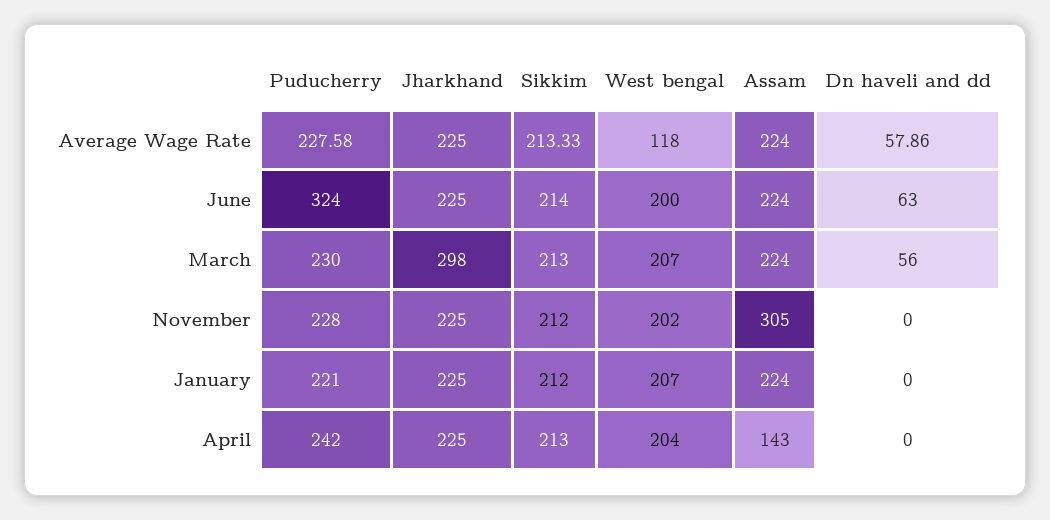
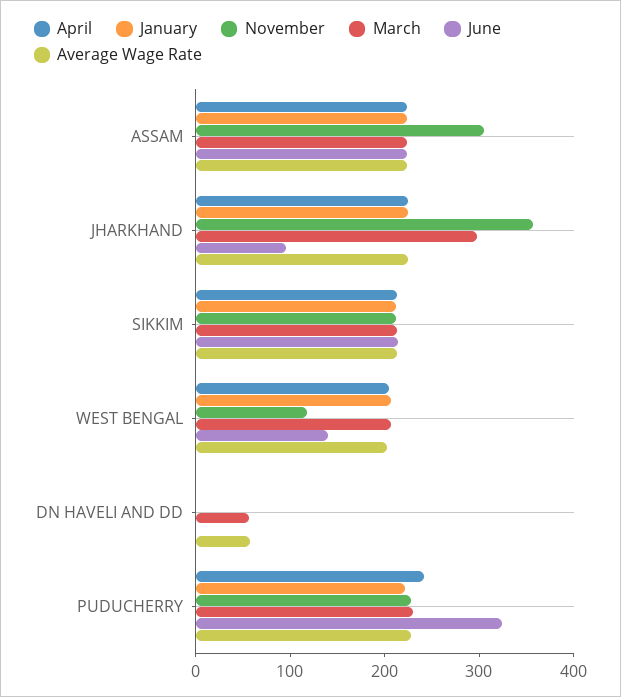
Average Wage Rate, West bengal: 118 -> 200
June, Jharkhand: 225 -> 100
June, West bengal: 200 -> 140
June, Dn haveli and dd: 63 -> 0
November, Jharkhand: 225 -> 360
November, West bengal: 202 -> 120
April, Assam: 143 -> 220

